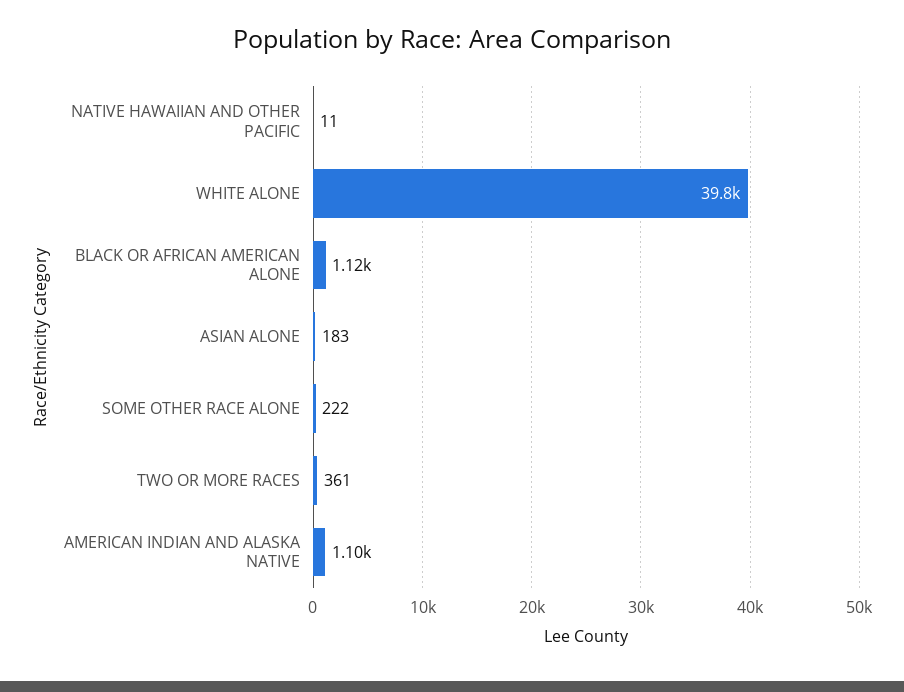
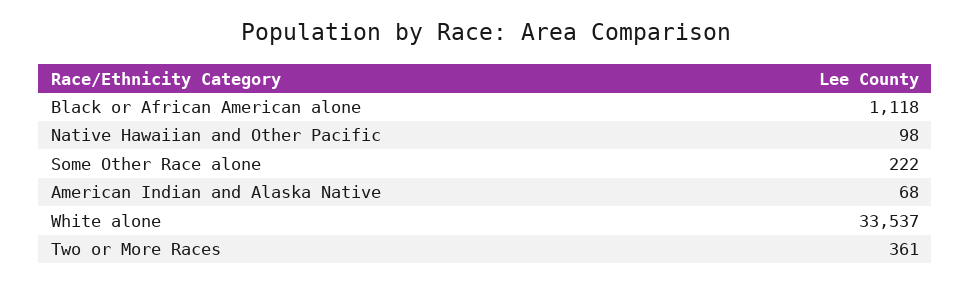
NATIVE HAWAIIAN AND OTHER PACIFIC: 11 -> 98
WHITE ALONE: 39800 -> 33537
ASIAN ALONE: 183 -> none
AMERICAN INDIAN AND ALASKA NATIVE: 1100 -> 68

